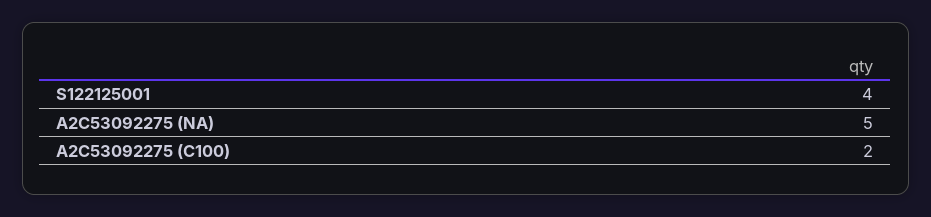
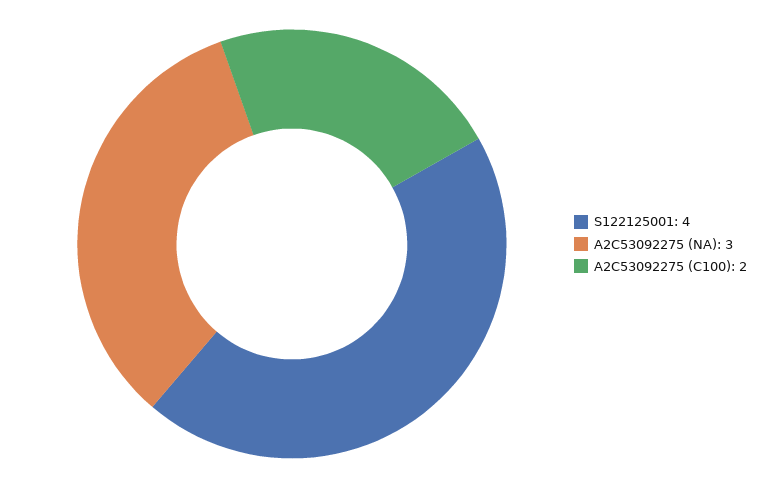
A2C53092275 (NA): 5 -> 3

